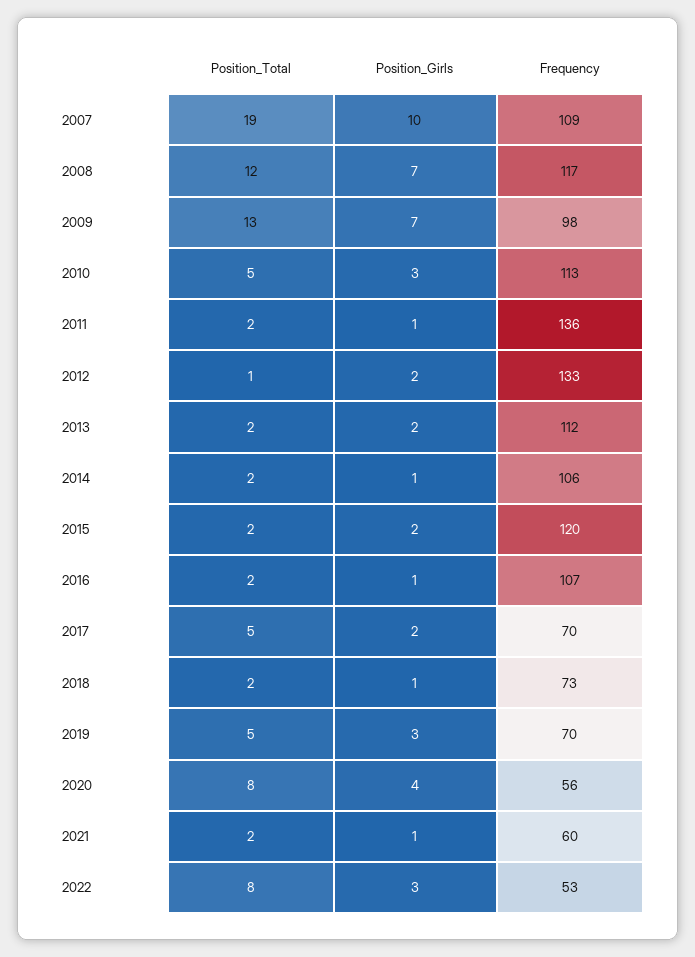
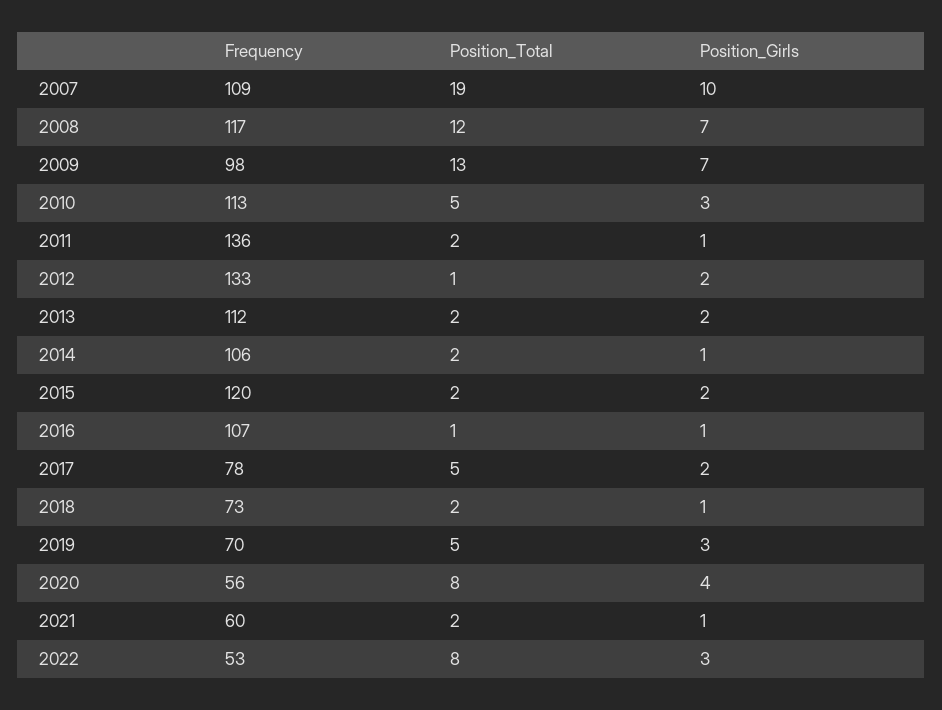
Position_Total, 2016: 2 -> 1
Frequency, 2017: 70 -> 78

